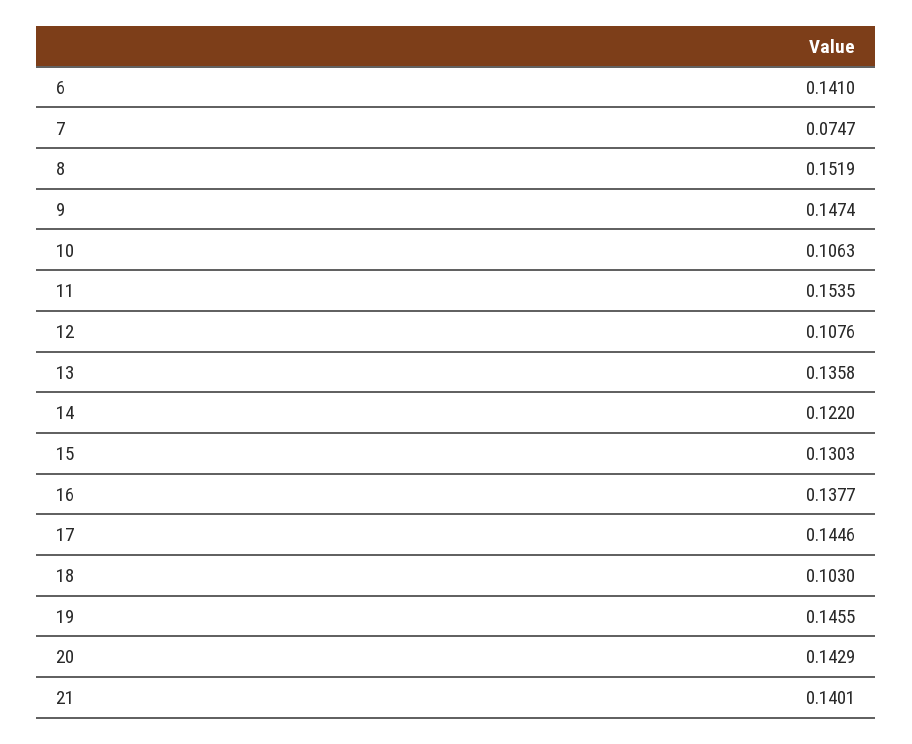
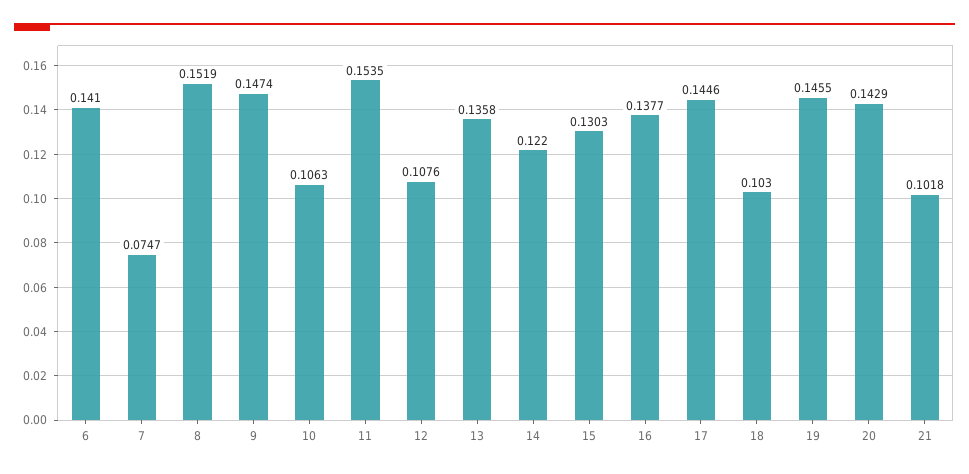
21: 0.1401 -> 0.1018

